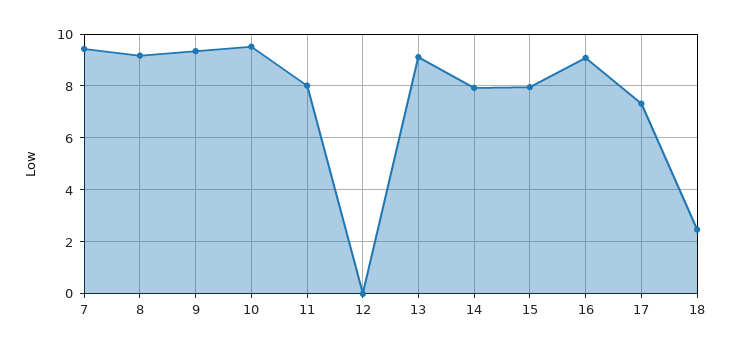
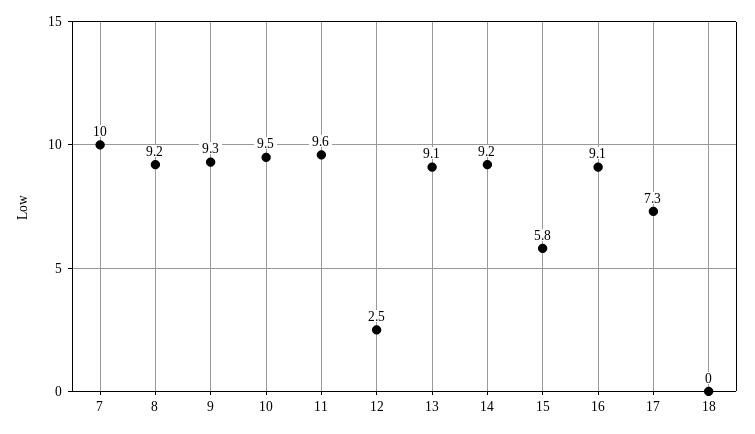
7: 9.5 -> 10
11: 8 -> 9.6
12: 0 -> 2.5
14: 8 -> 9.2
15: 8 -> 5.8
18: 2.5 -> 0

